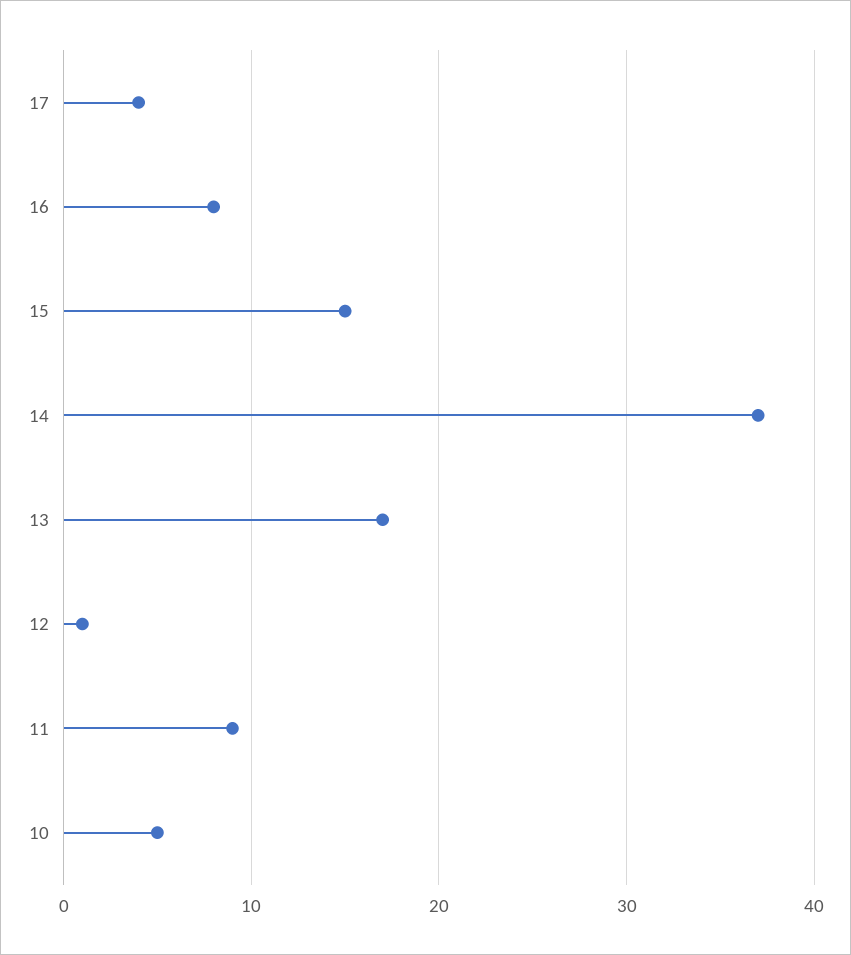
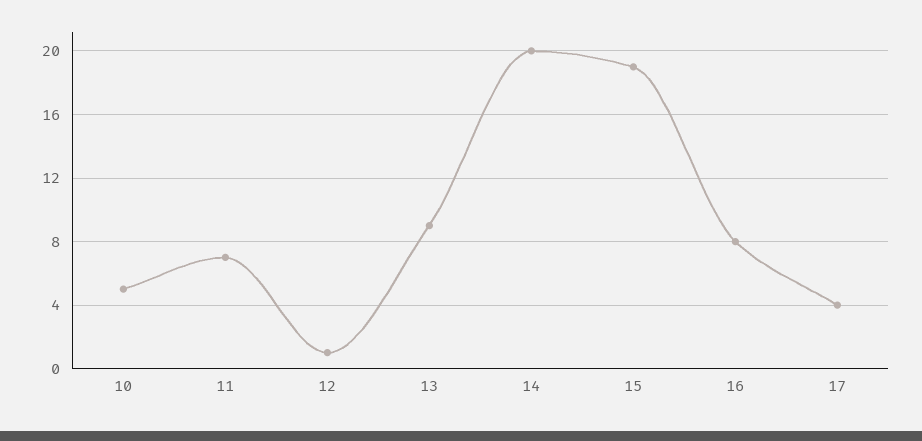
15: 15 -> 19
14: 37 -> 20
13: 17 -> 9
11: 9 -> 7

